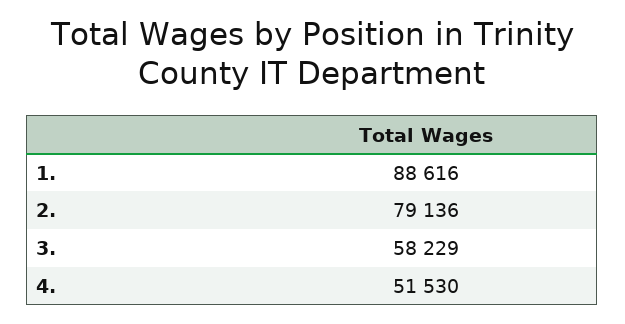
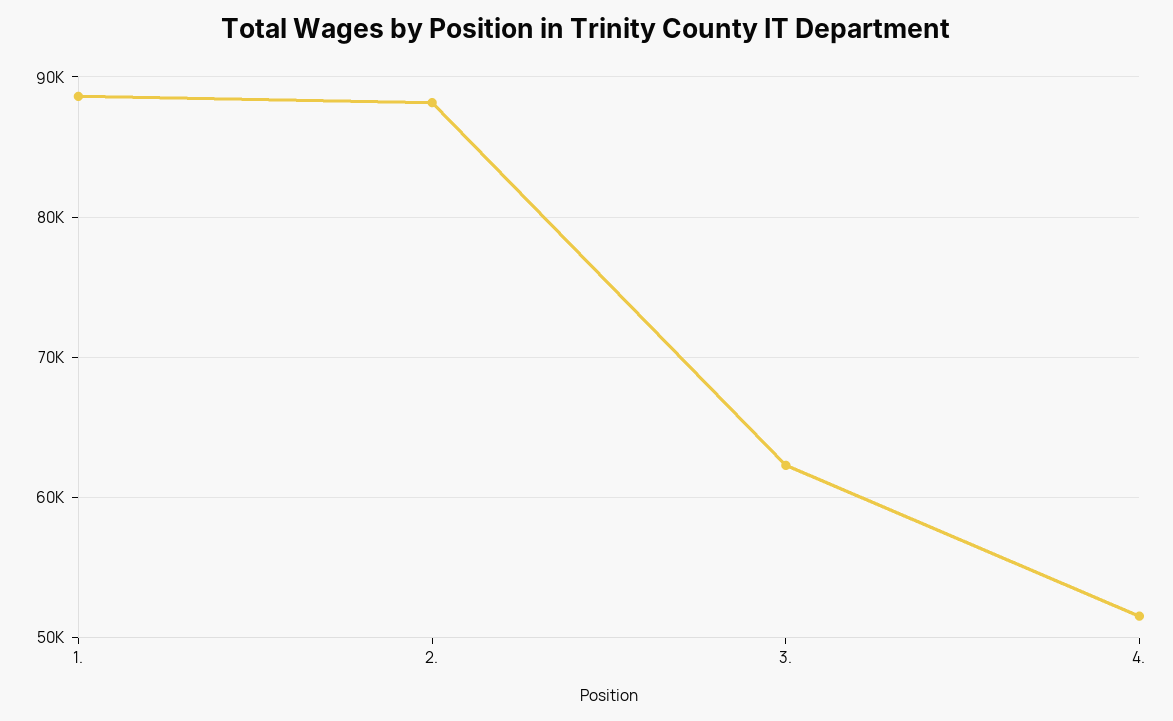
2.: 79136 -> 88000
3.: 58229 -> 62000

